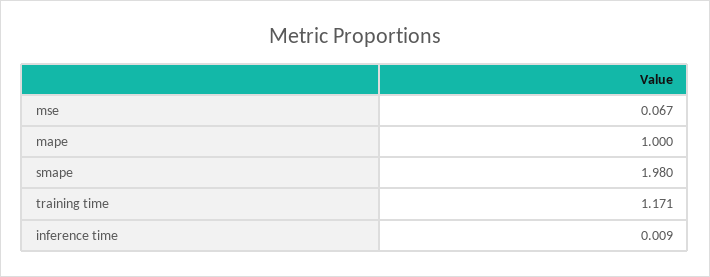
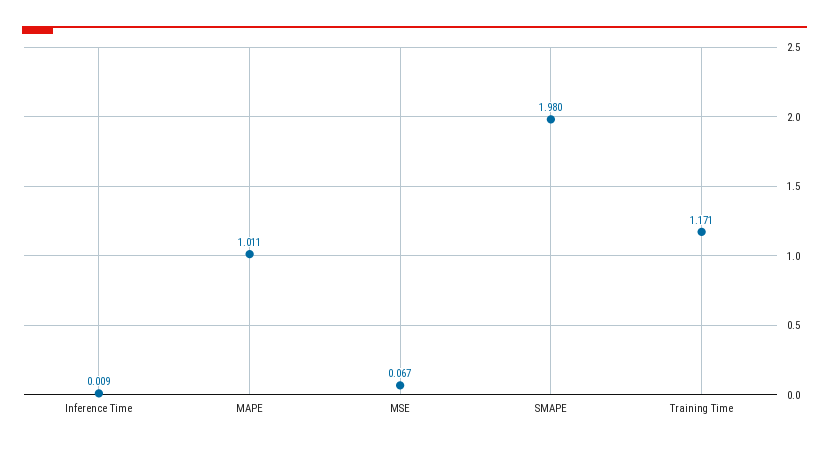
mape: 1 -> 1.011

